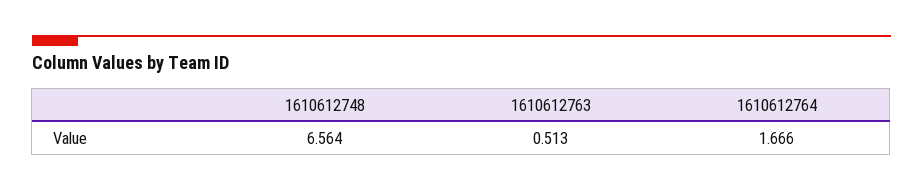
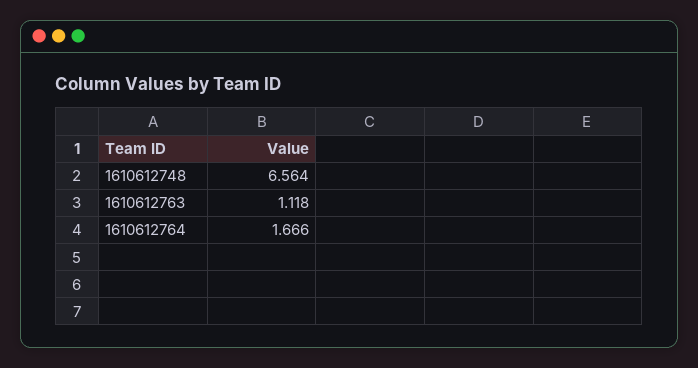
1610612763: 0.513 -> 1.118

